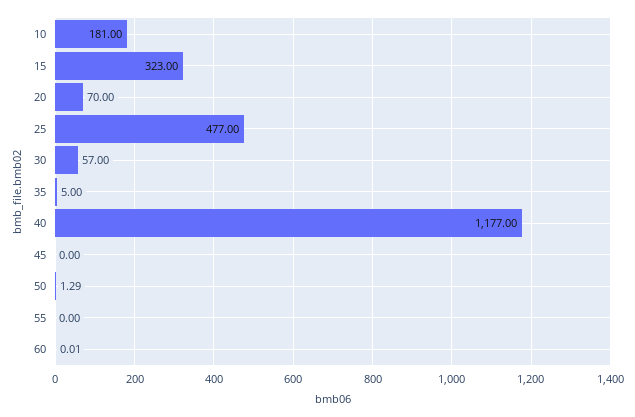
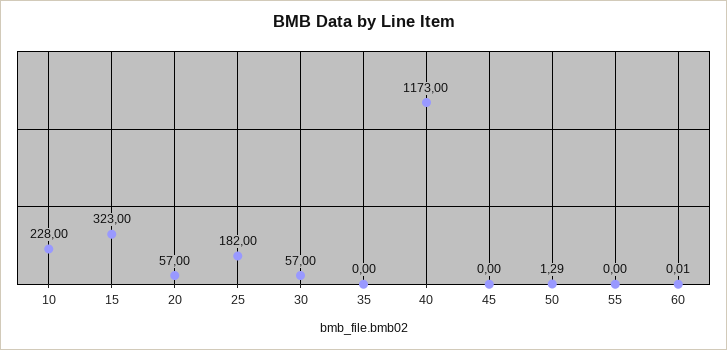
10: 181 -> 228
20: 70 -> 57
25: 477 -> 182
35: 5 -> 0
40: 1177 -> 1173

